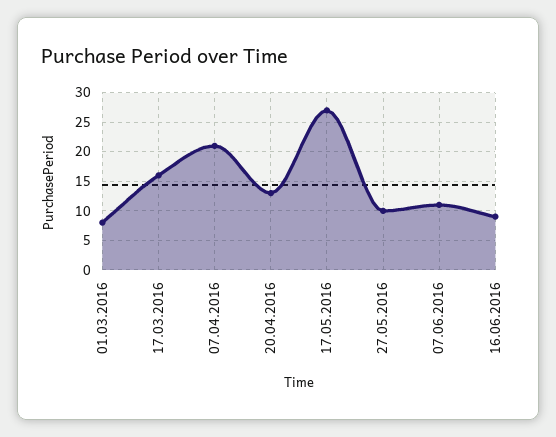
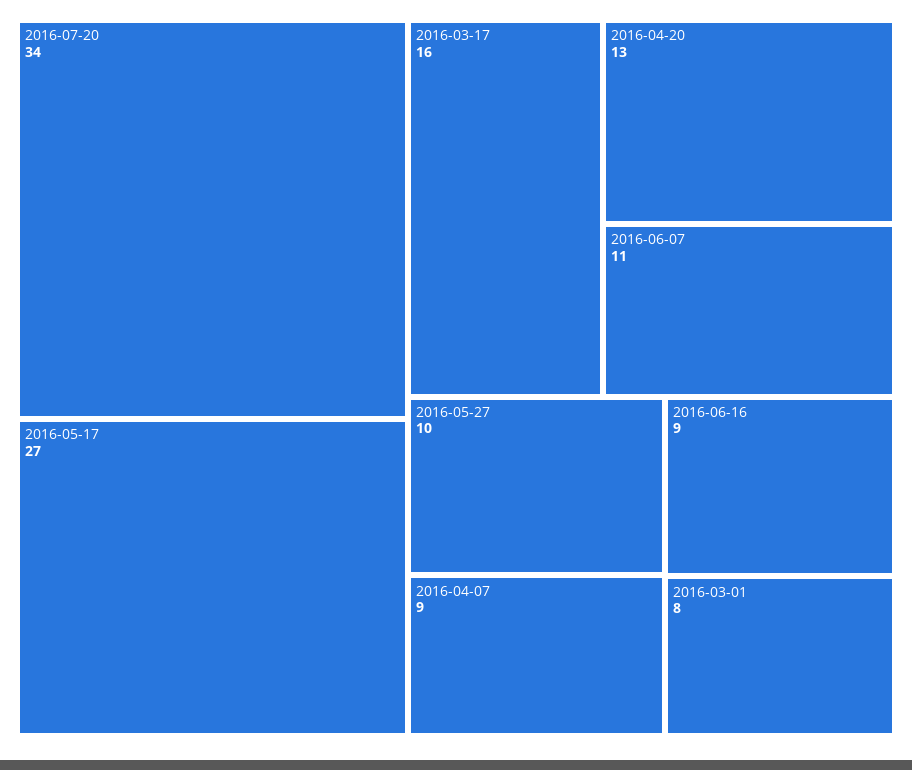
07.04.2016: 20 -> 9
2016-07-20: none -> 34

